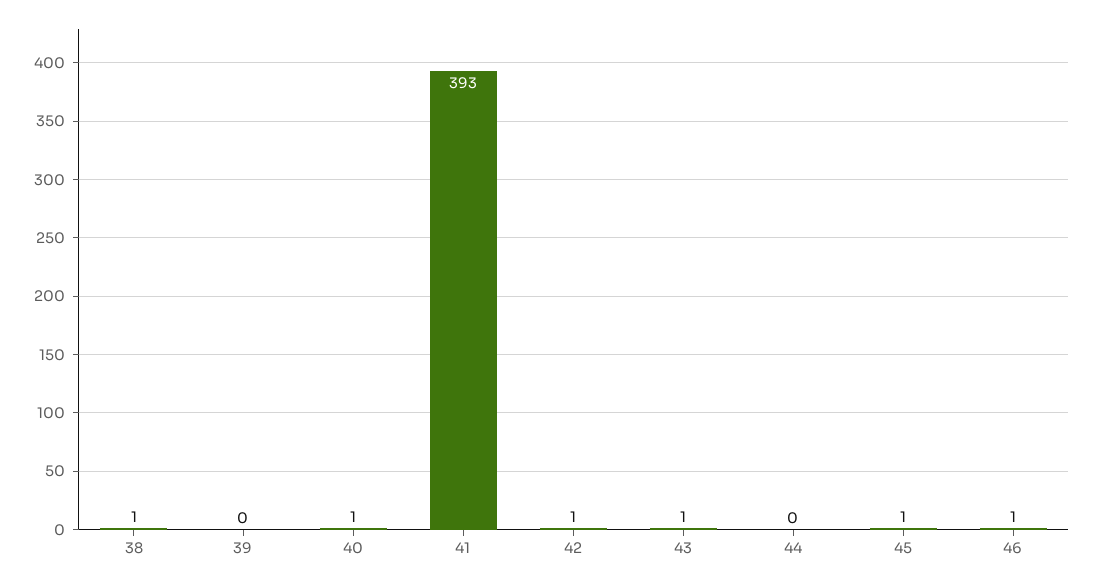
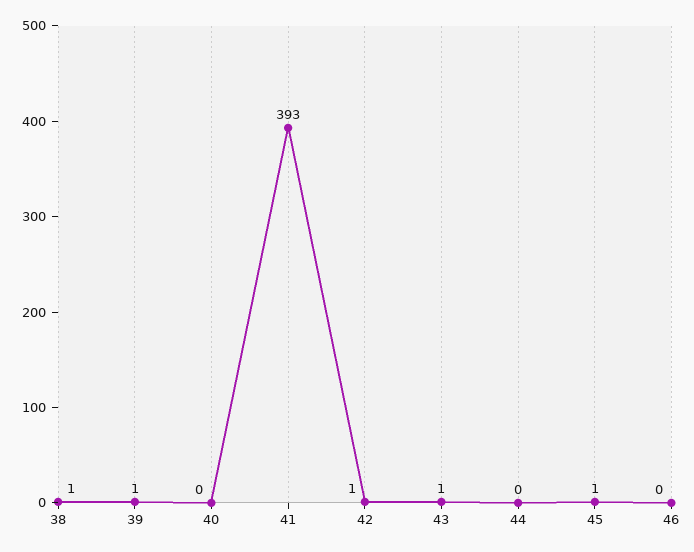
39: 0 -> 1
40: 1 -> 0
46: 1 -> 0

